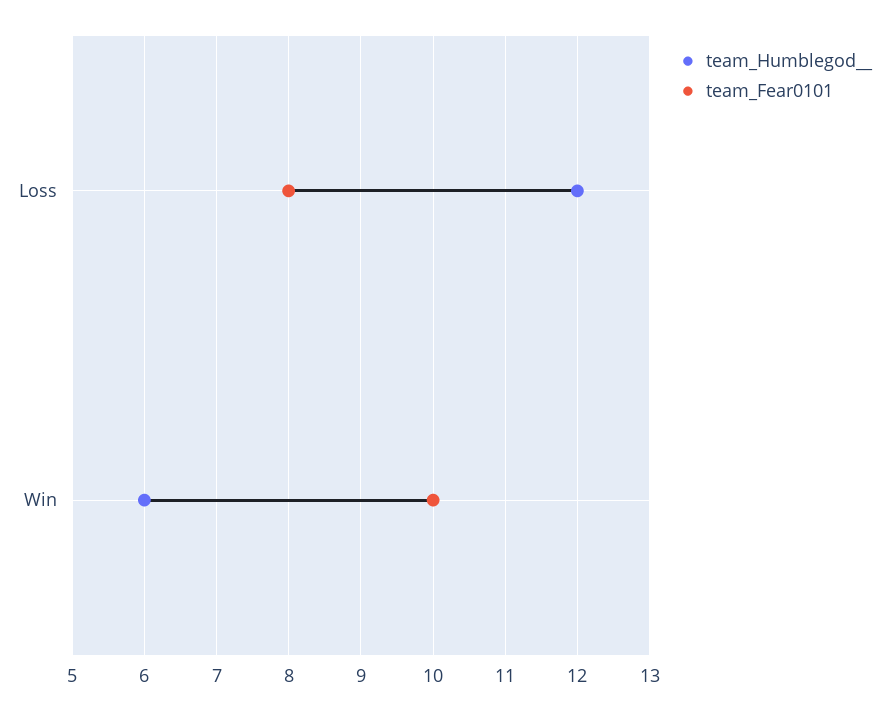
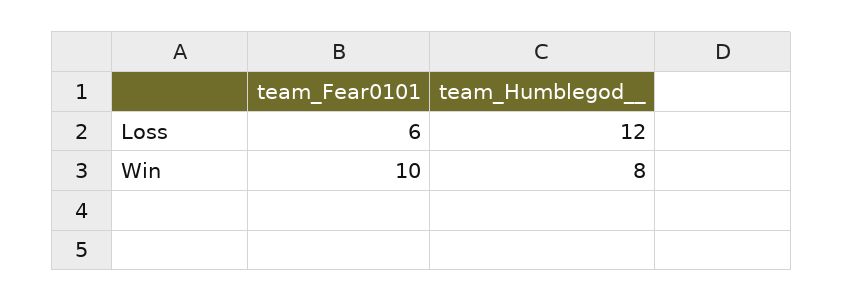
team_Fear0101, Loss: 8 -> 6
team_Humblegod__, Win: 6 -> 8

